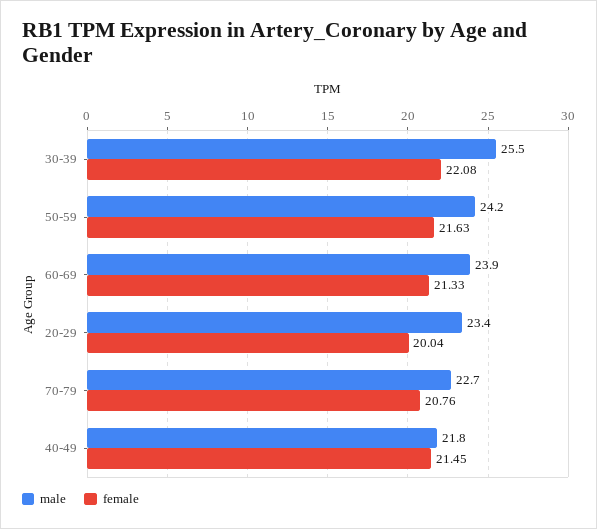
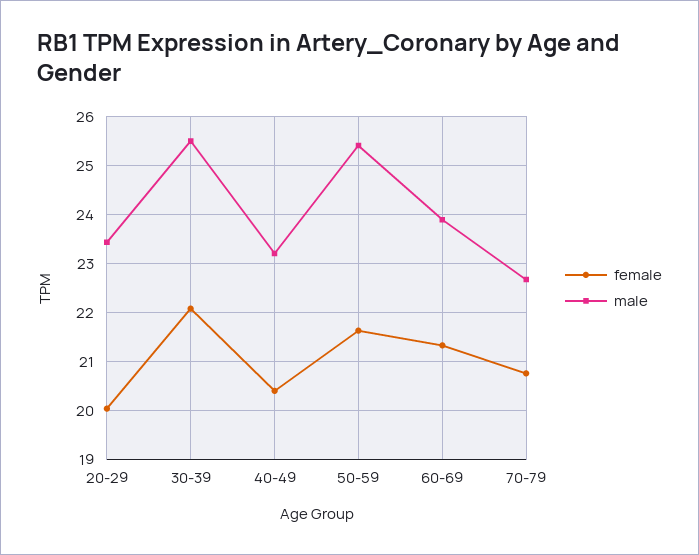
male, 50-59: 24.2 -> 25.4
male, 40-49: 21.8 -> 23.2
female, 40-49: 21.45 -> 20.4

